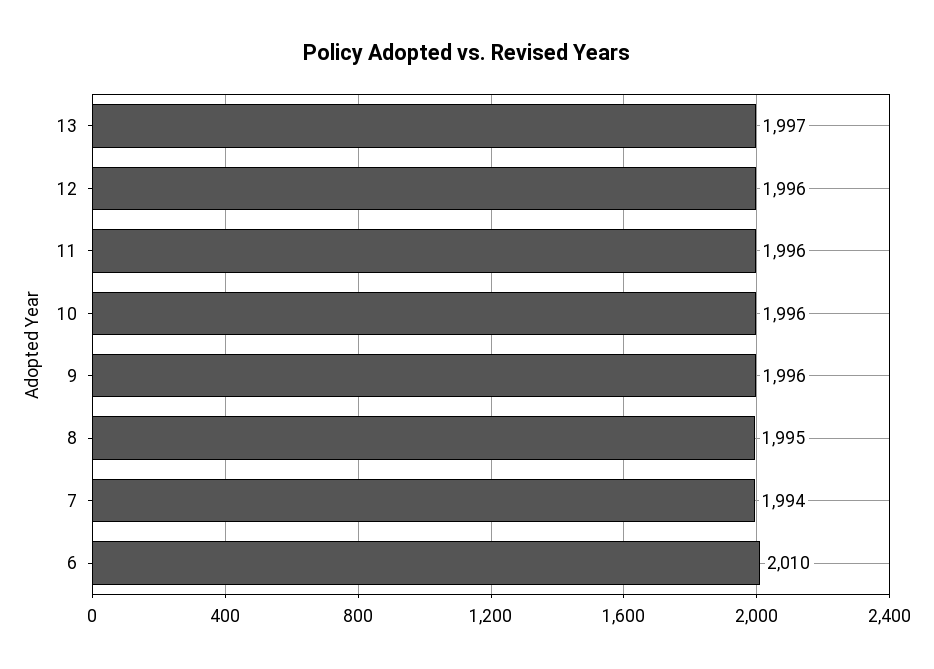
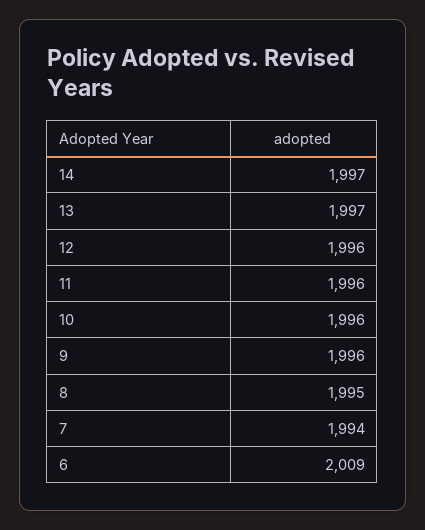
6: 2010 -> 2009
14: none -> 1997

